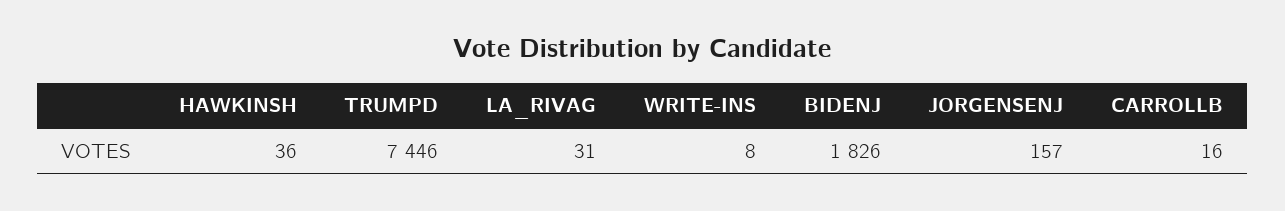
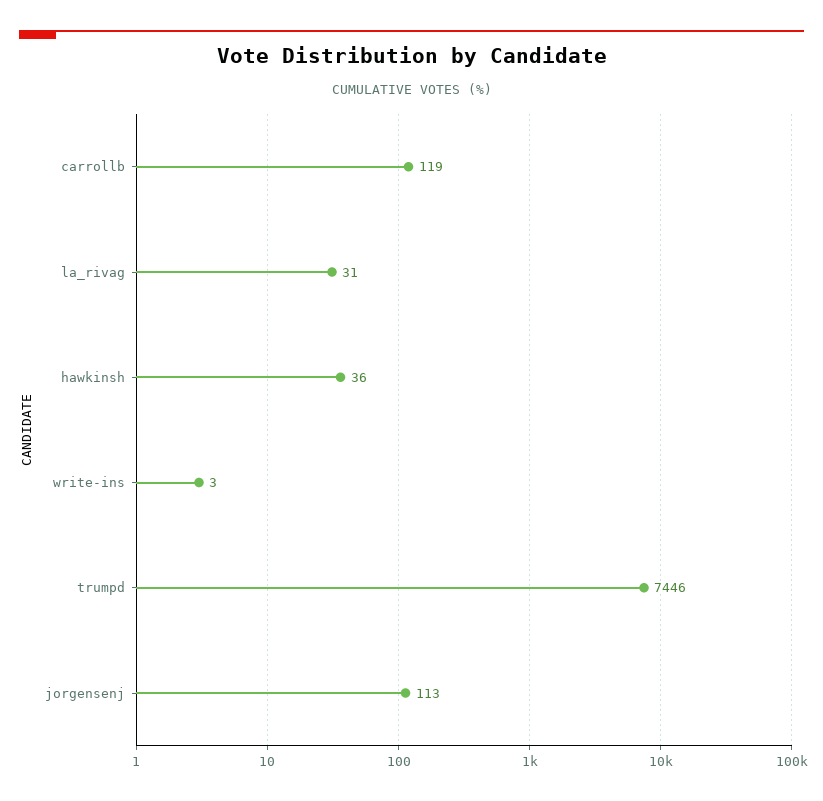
WRITE-INS: 8 -> 3
BIDENJ: 1826 -> none
JORGENSENJ: 157 -> 113
CARROLLB: 16 -> 119

